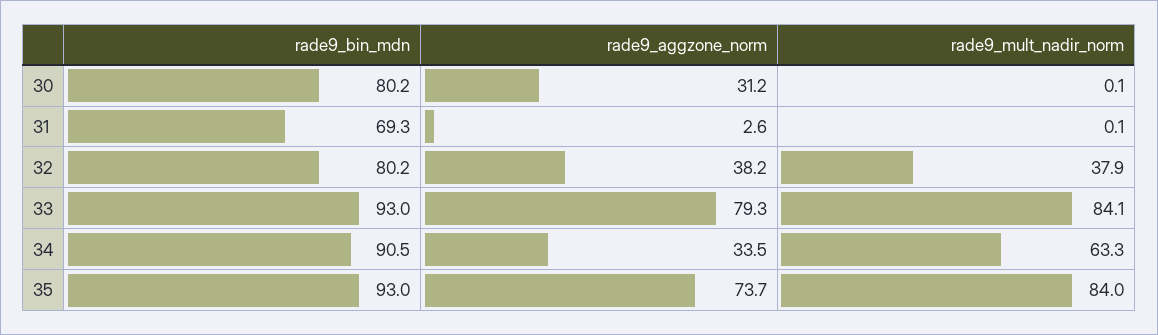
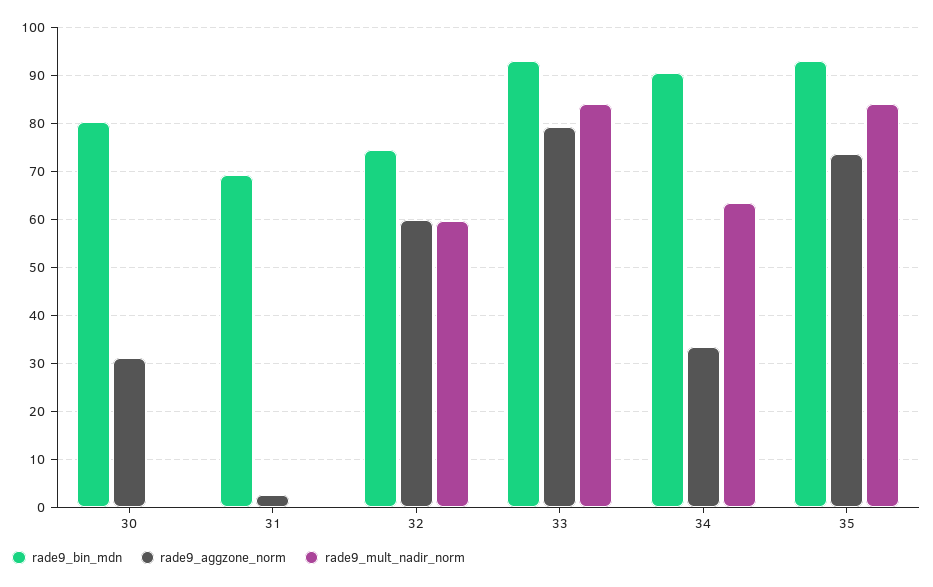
rade9_bin_mdn, 32: 80.2 -> 74
rade9_aggzone_norm, 32: 38.2 -> 60
rade9_mult_nadir_norm, 32: 37.9 -> 60

